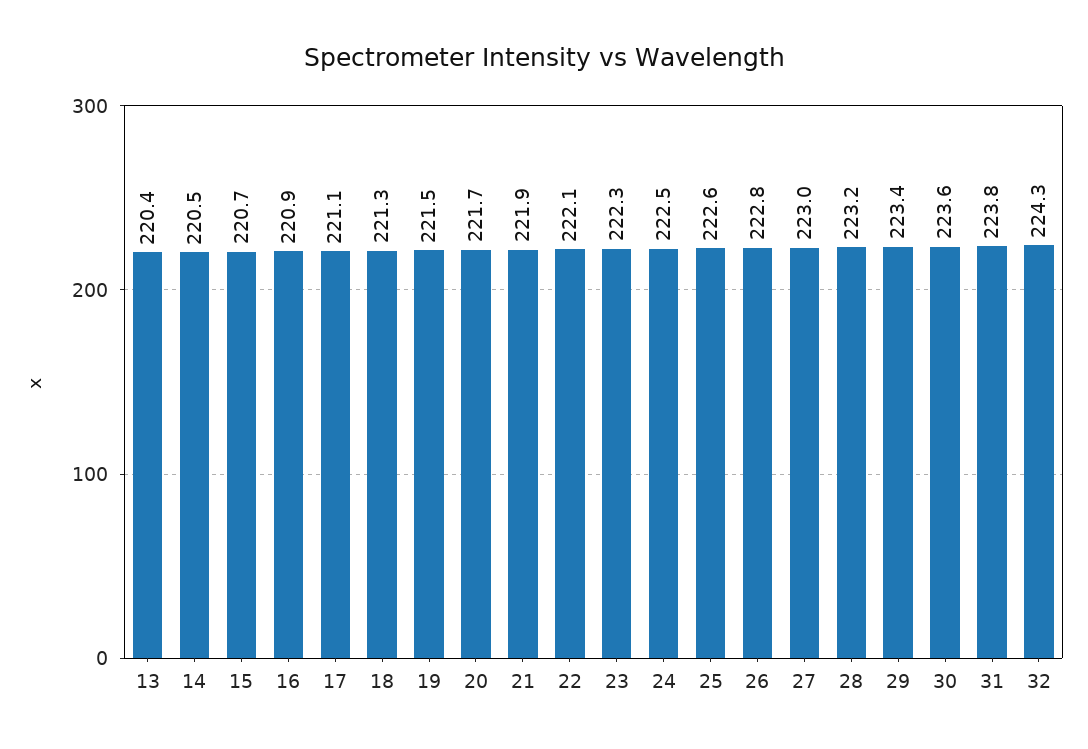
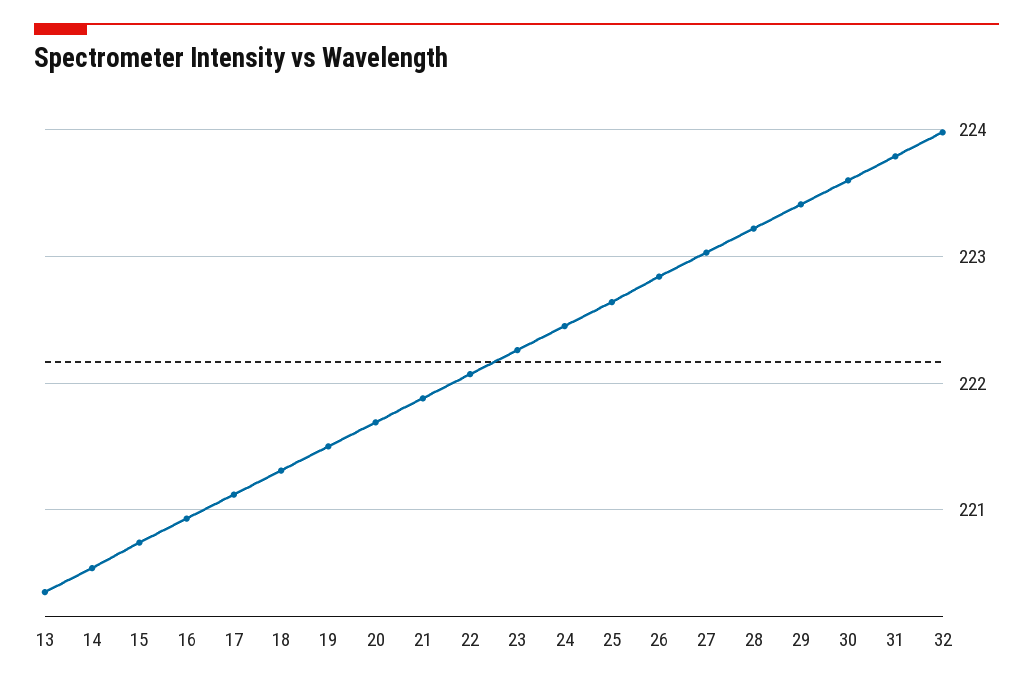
32: 224.3 -> 224

